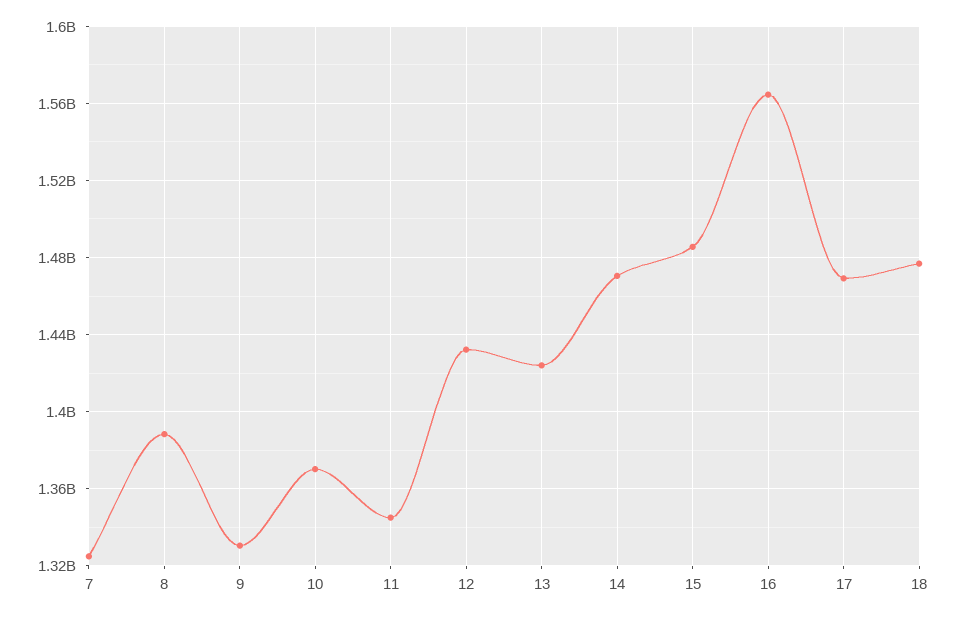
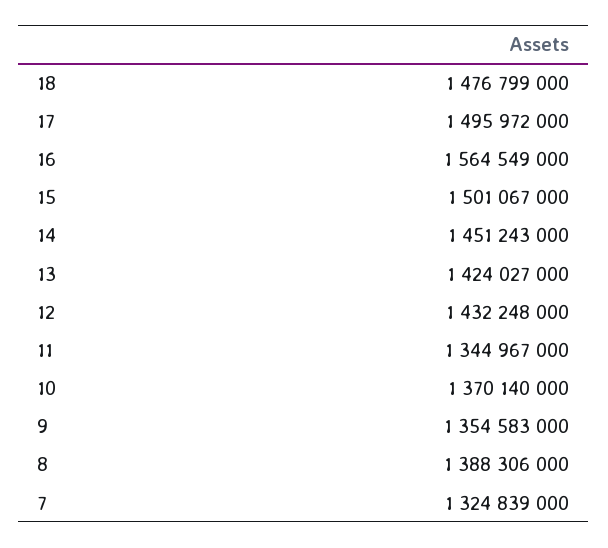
9: 1330000000 -> 1354583000
14: 1470000000 -> 1451243000
15: 1485000000 -> 1501067000
17: 1470000000 -> 1495972000

